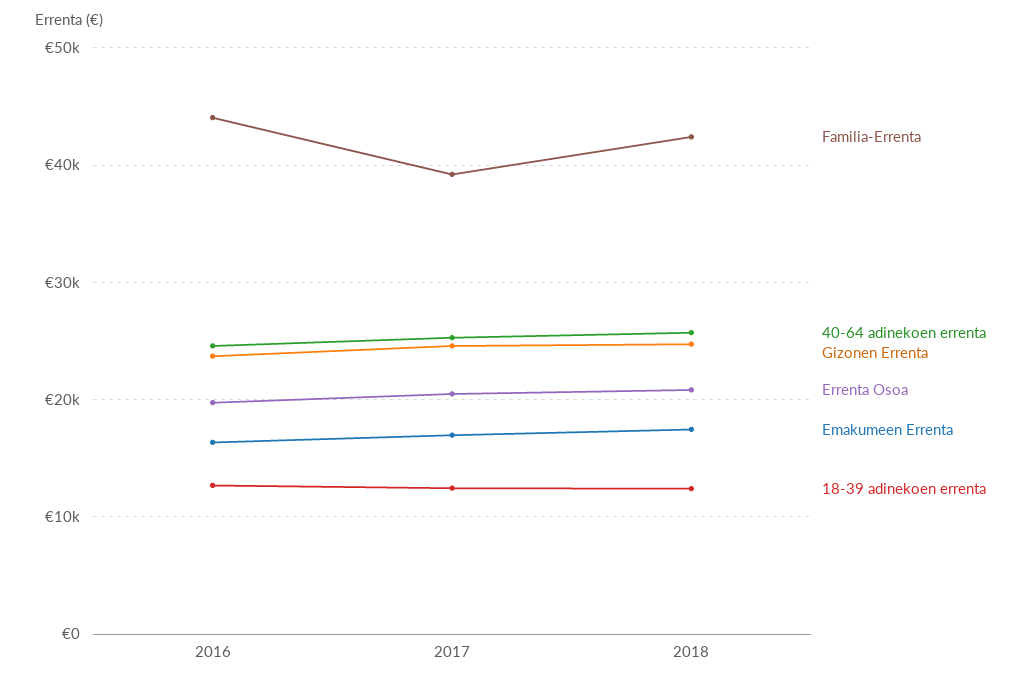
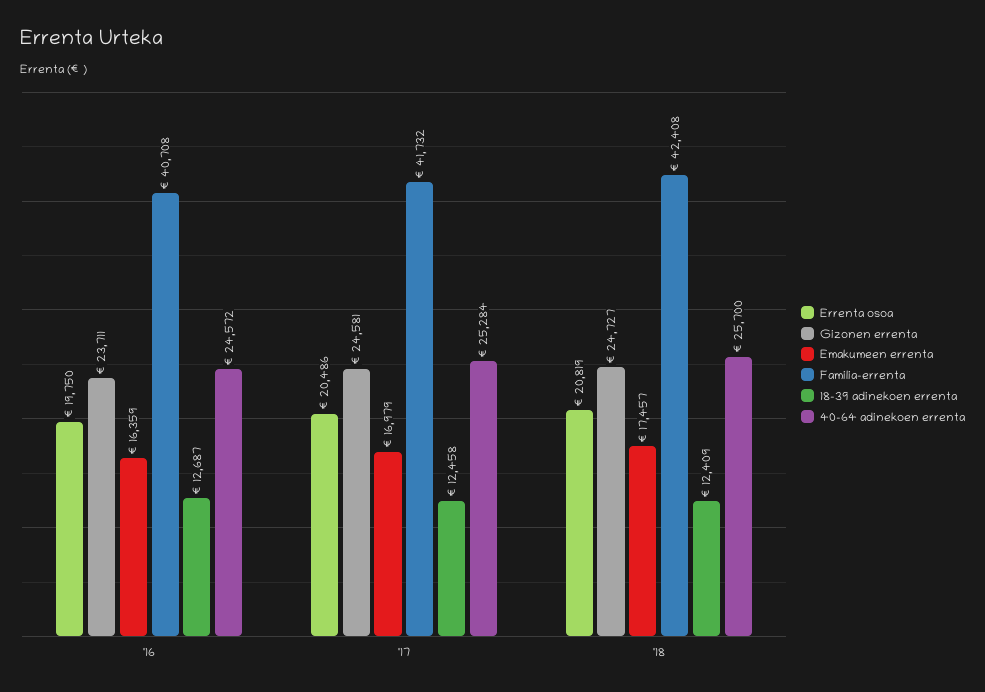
Familia-Errenta, 2016: 44000 -> 40708
Familia-Errenta, 2017: 39000 -> 41732

